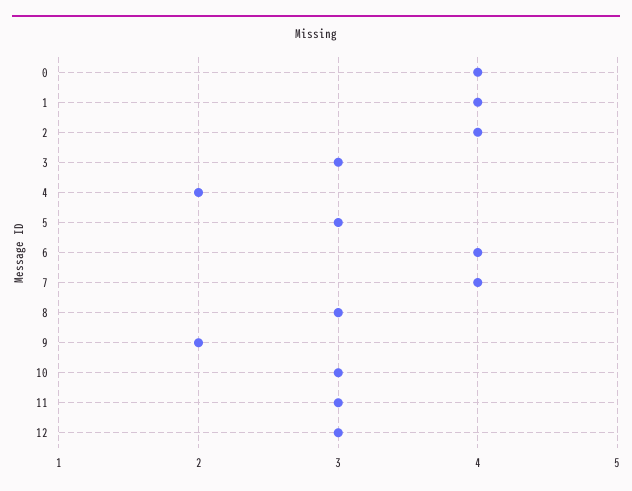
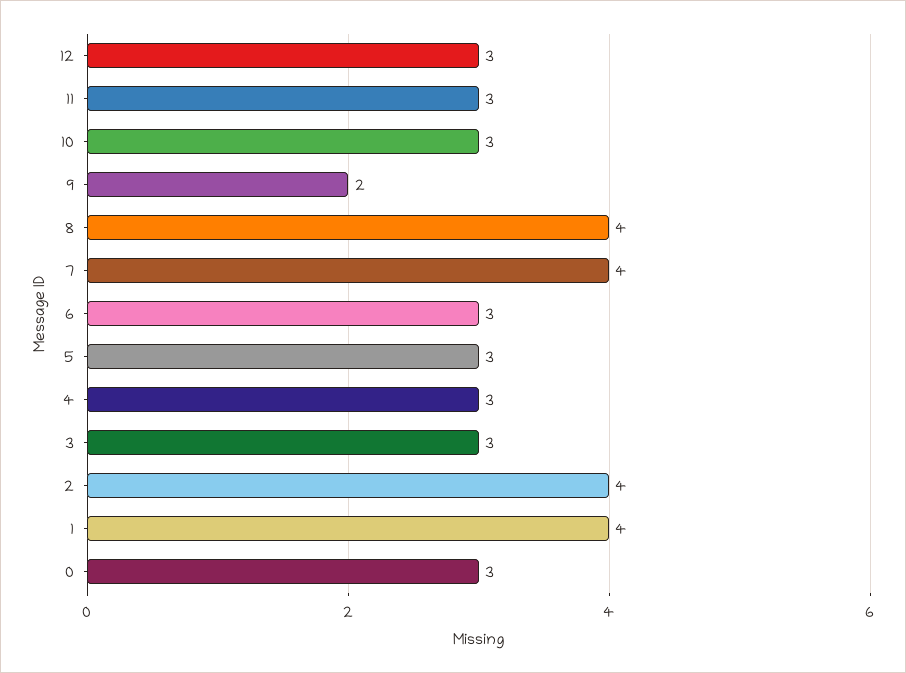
0: 4 -> 3
4: 2 -> 3
6: 4 -> 3
8: 3 -> 4

